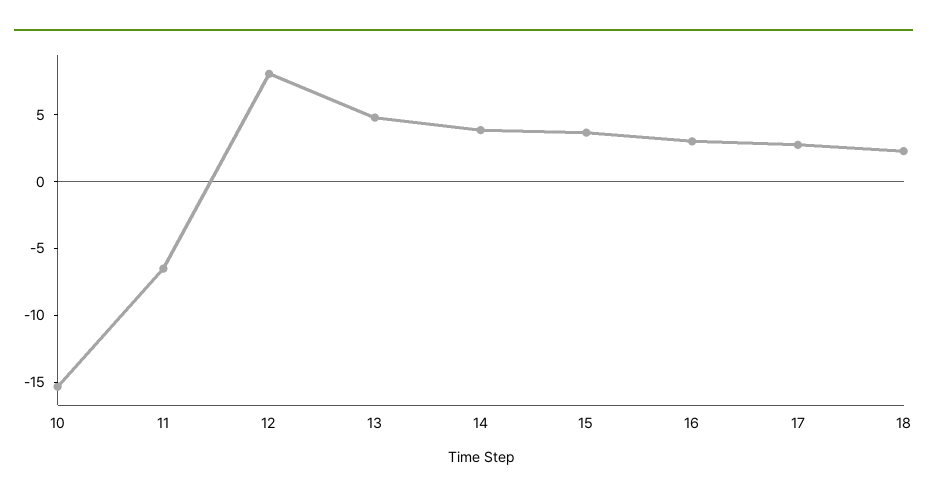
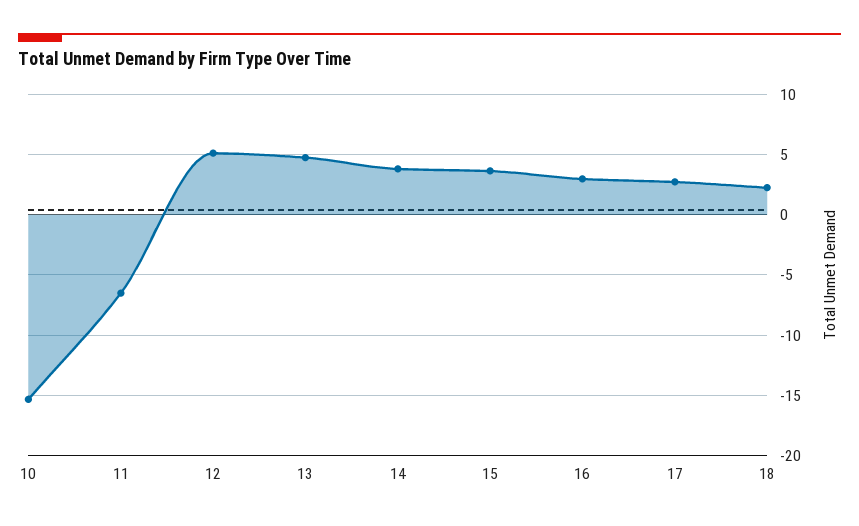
12: 8 -> 5

